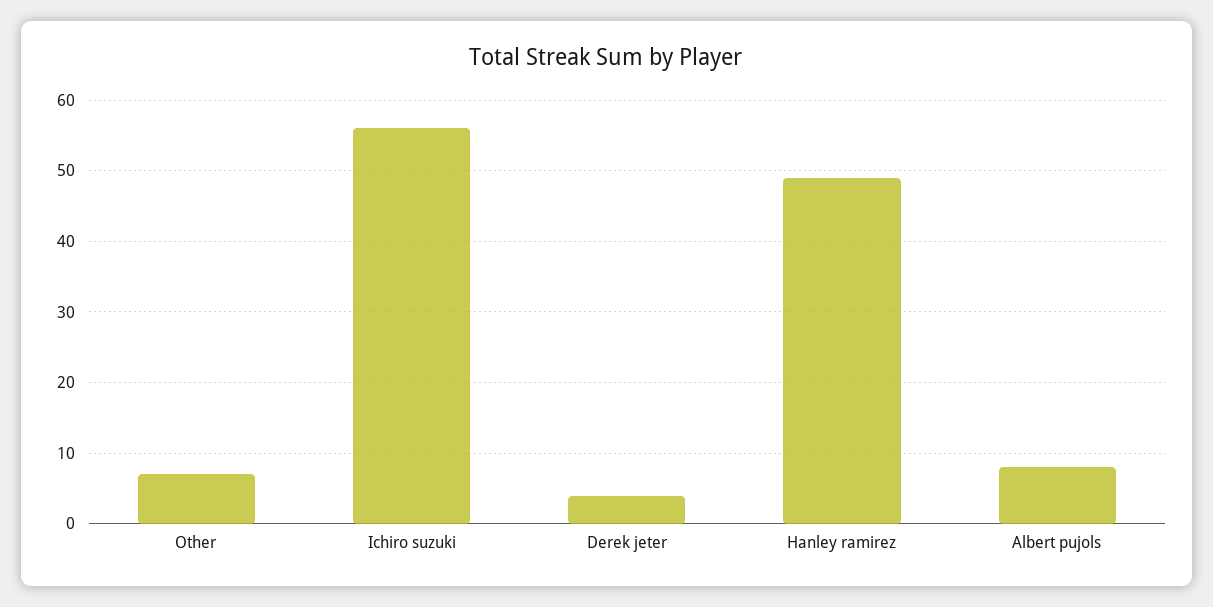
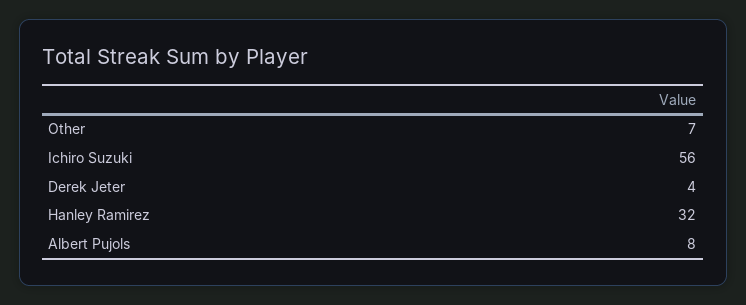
Hanley ramirez: 49 -> 32

